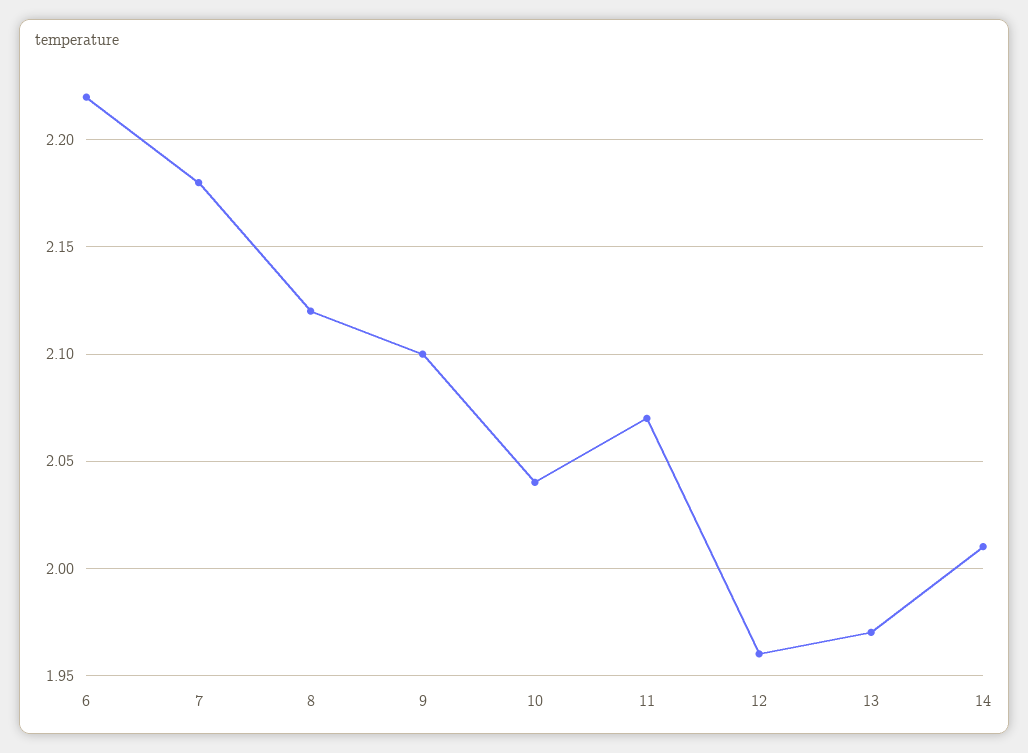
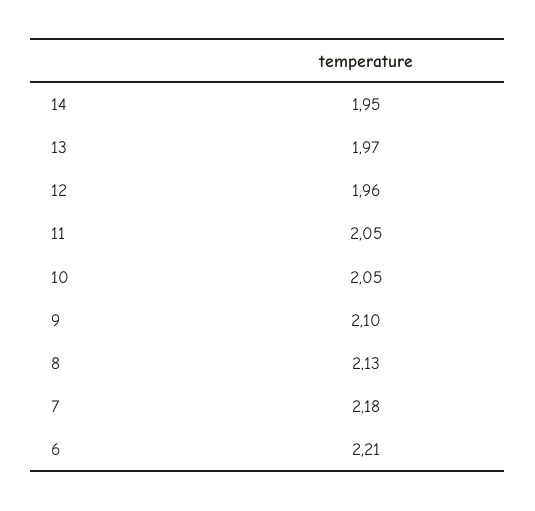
6: 2.22 -> 2.21
8: 2.12 -> 2.13
10: 2.04 -> 2.05
11: 2.07 -> 2.05
14: 2.01 -> 1.95

